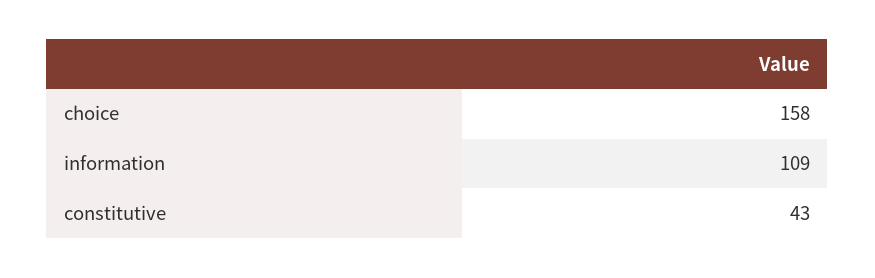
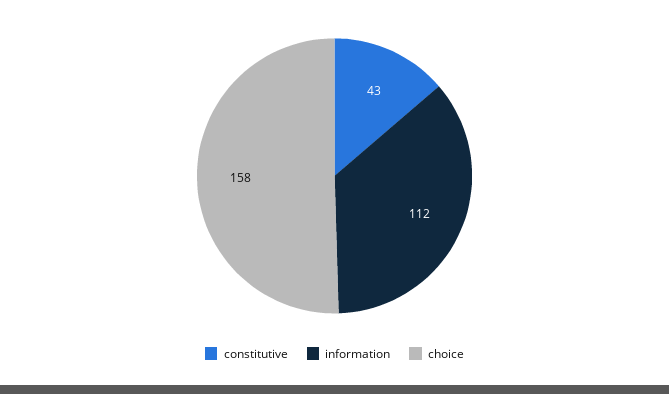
information: 109 -> 112

